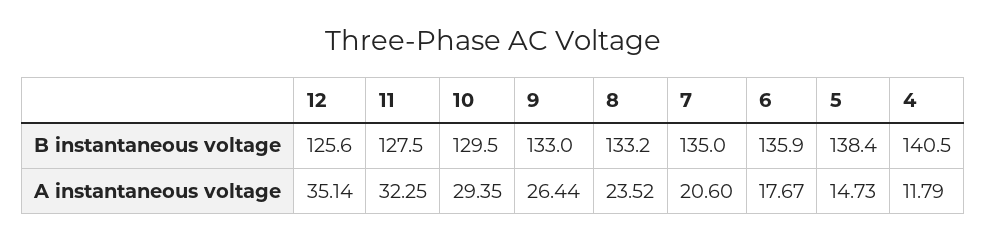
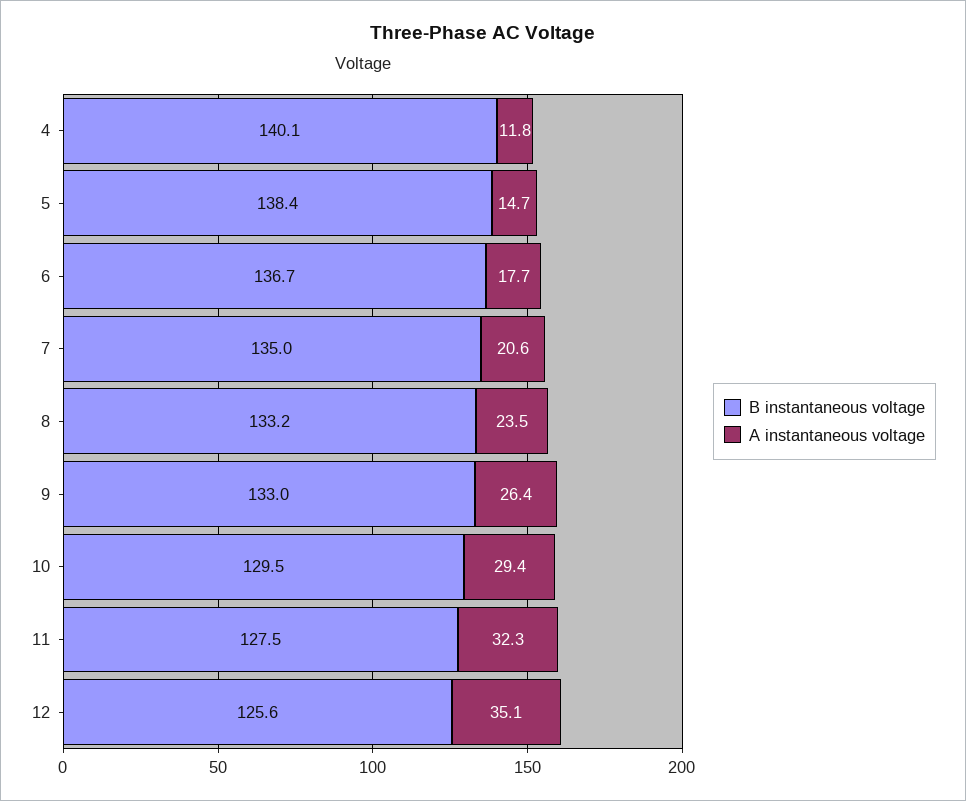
B instantaneous voltage, 6: 135.9 -> 136.7
B instantaneous voltage, 4: 140.5 -> 140.1

